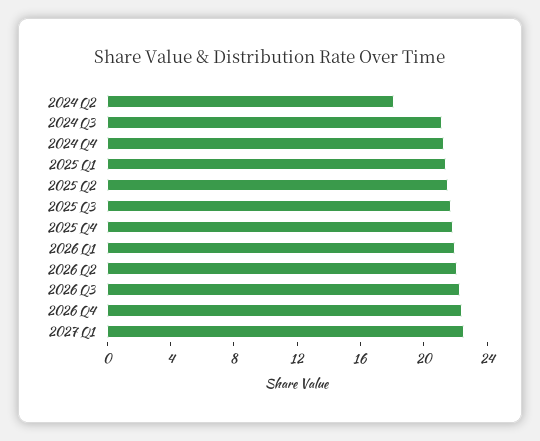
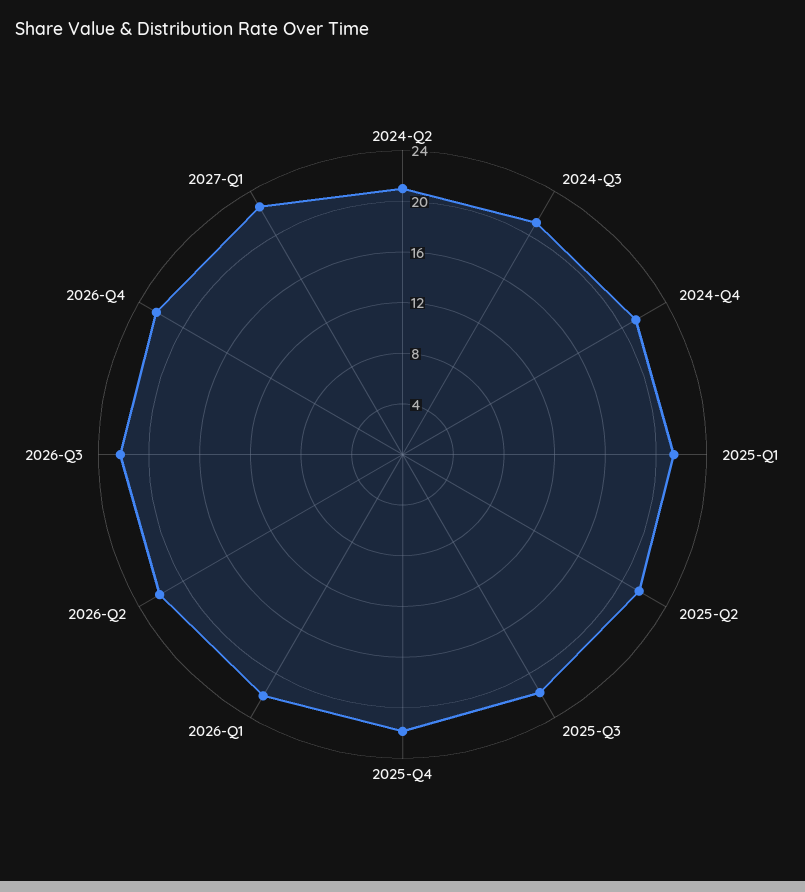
2024 Q2: 18 -> 21

